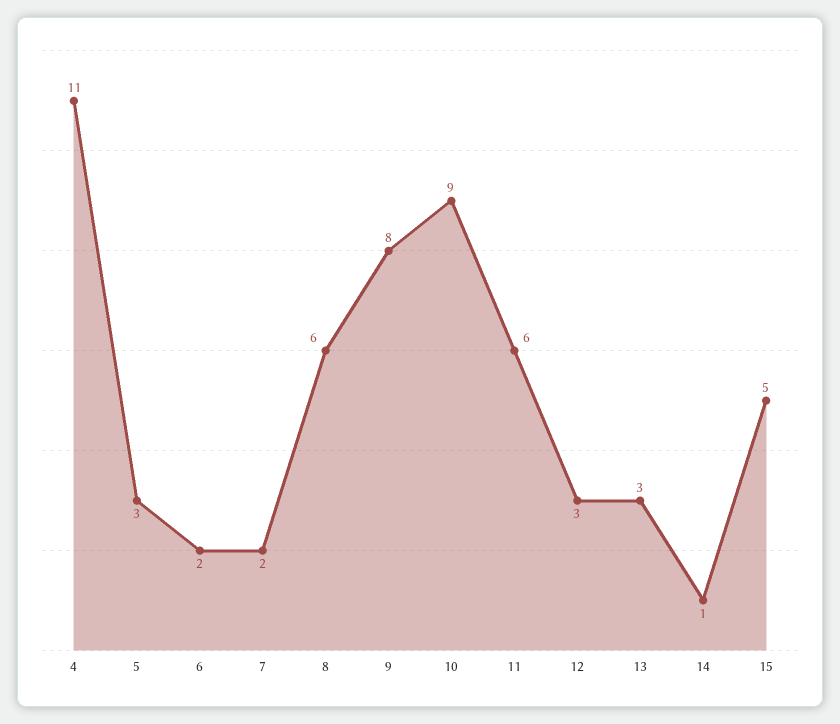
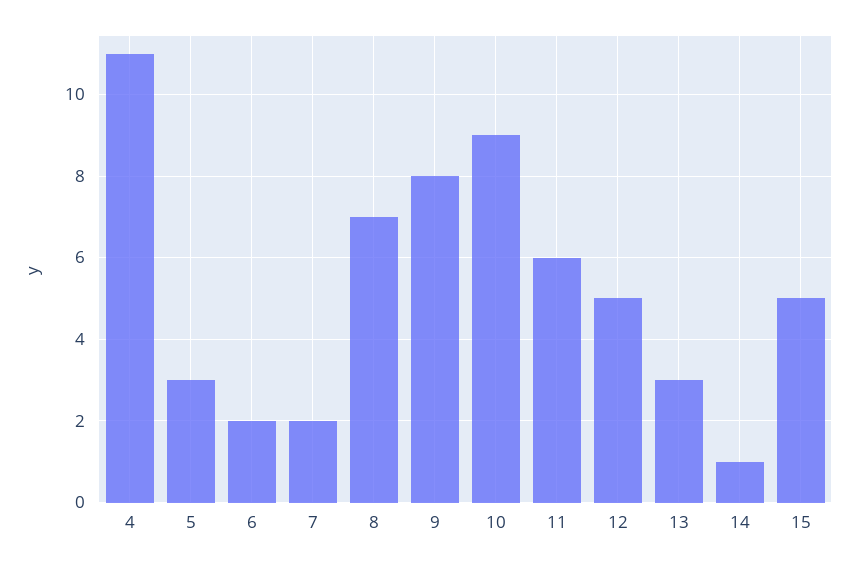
8: 6 -> 7
12: 3 -> 5

